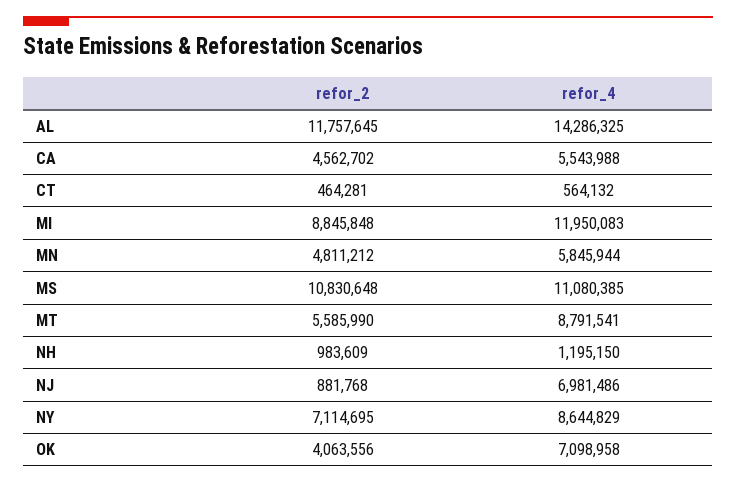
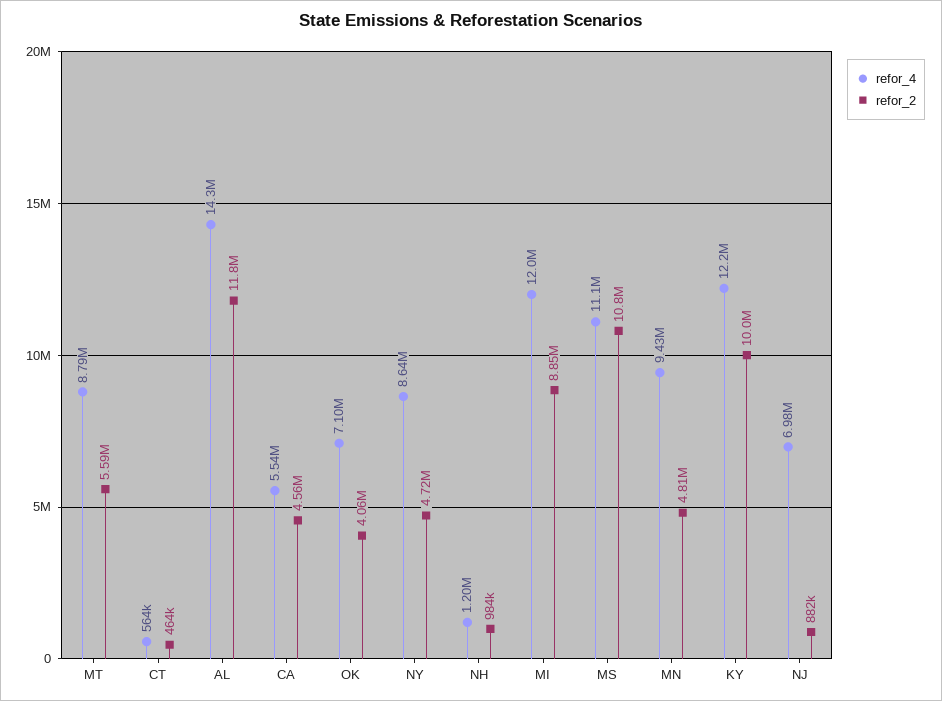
refor_4, MN: 5845944 -> 9430000
refor_2, NY: 7114695 -> 4720000
refor_4, KY: none -> 12200000
refor_2, KY: none -> 10000000

